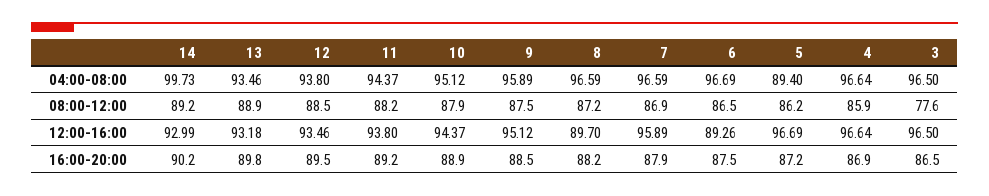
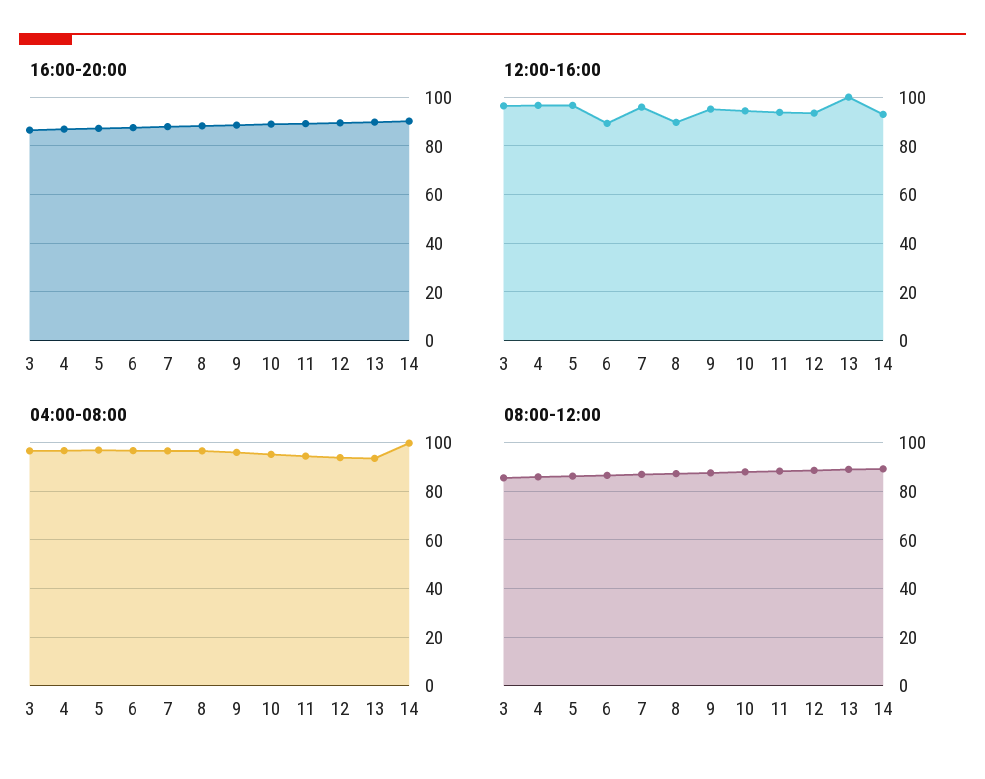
04:00-08:00, 5: 89.4 -> 97.5
08:00-12:00, 3: 77.6 -> 85
12:00-16:00, 13: 93.18 -> 100

